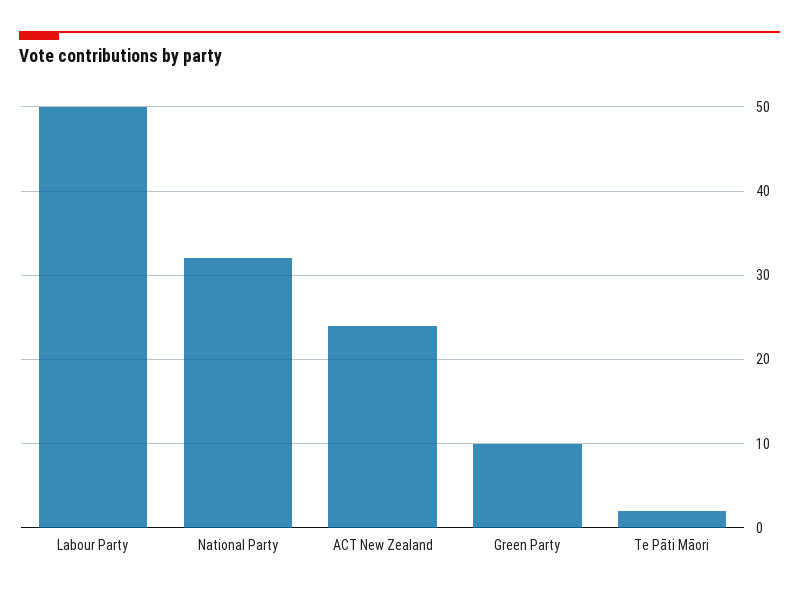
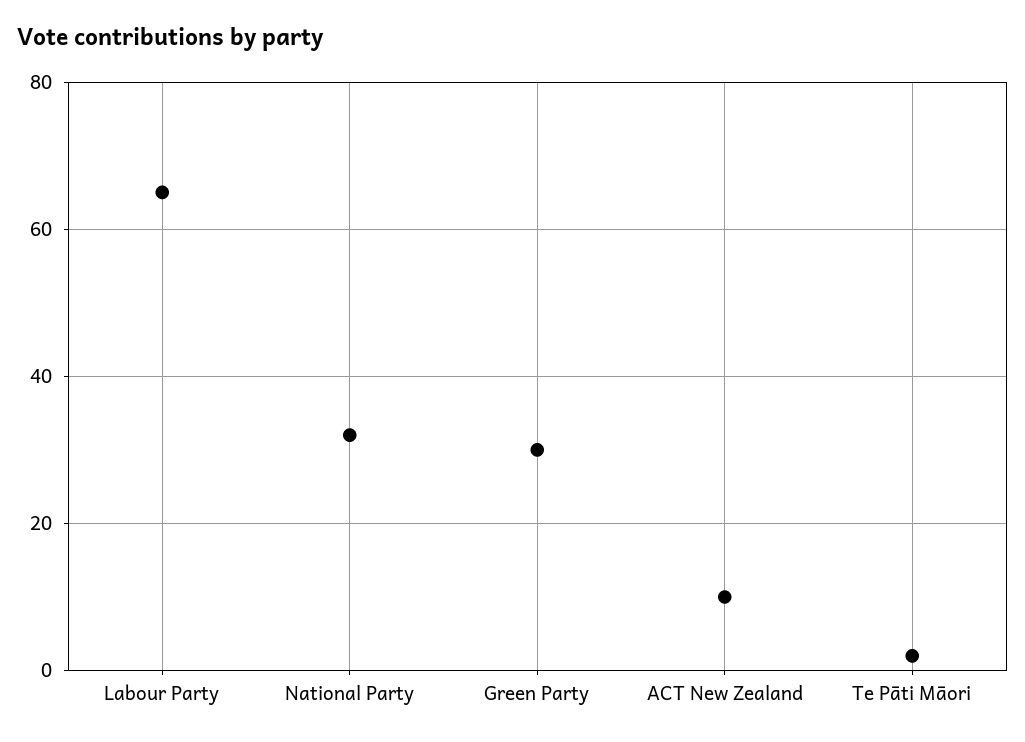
Labour Party: 50 -> 65
ACT New Zealand: 24 -> 10
Green Party: 10 -> 30

